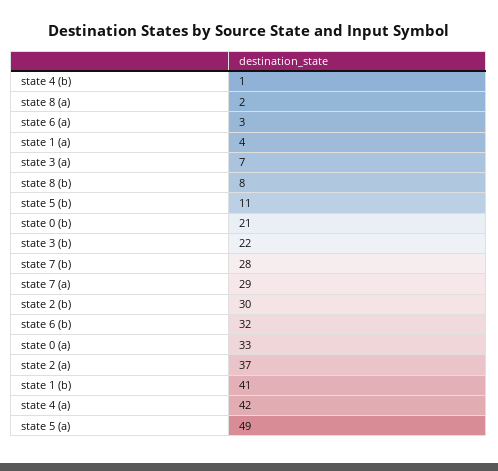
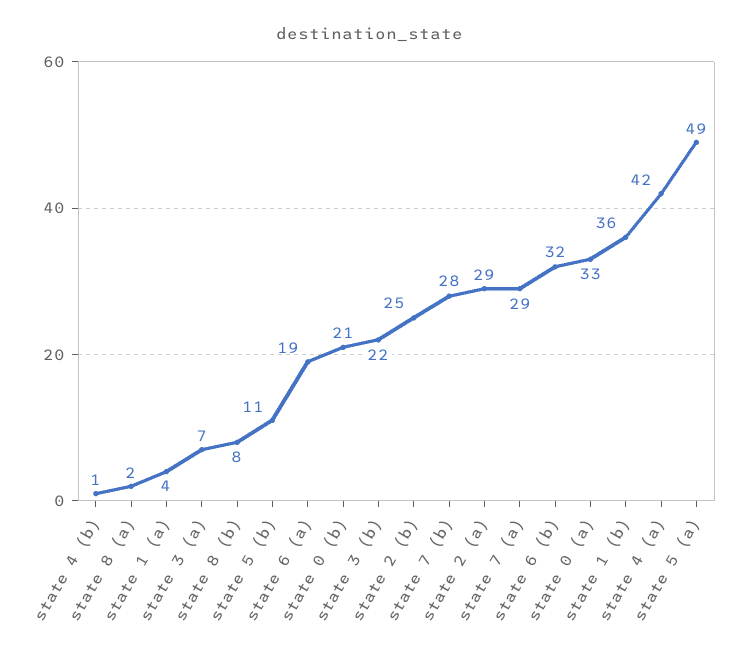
state 6 (a): 3 -> 19
state 2 (b): 30 -> 25
state 2 (a): 37 -> 29
state 1 (b): 41 -> 36

